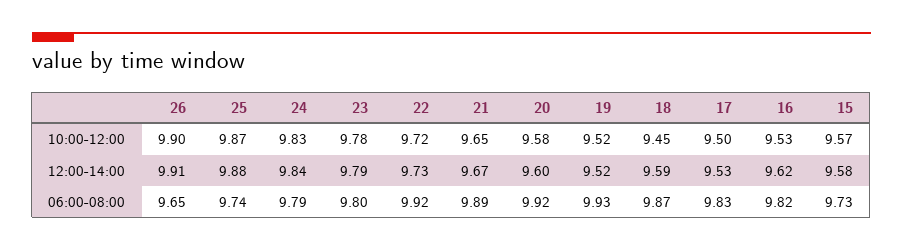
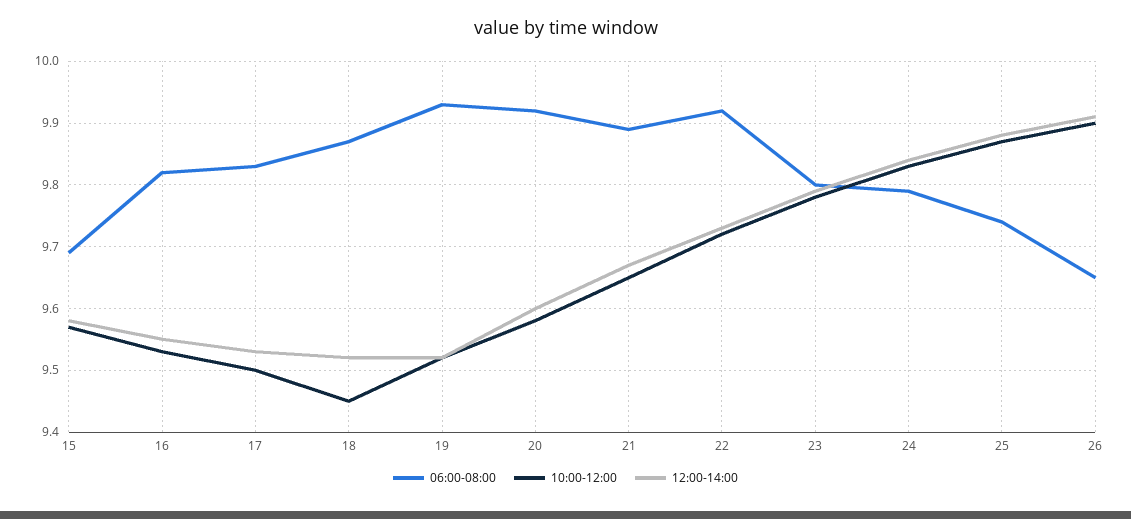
12:00-14:00, 18: 9.59 -> 9.52
12:00-14:00, 16: 9.62 -> 9.55
06:00-08:00, 15: 9.73 -> 9.69

